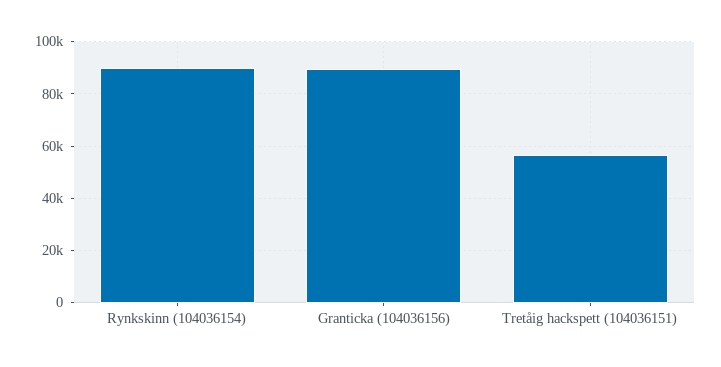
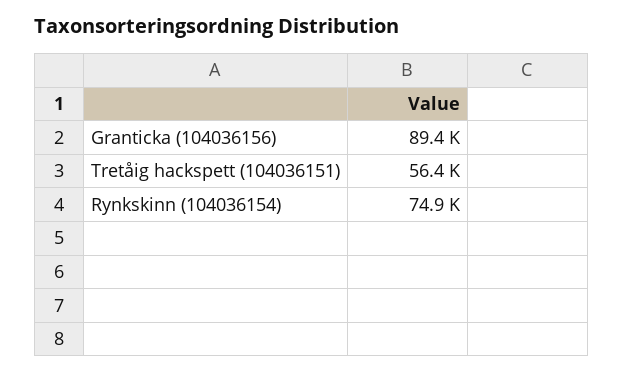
Rynkskinn (104036154): 90000 -> 74900

